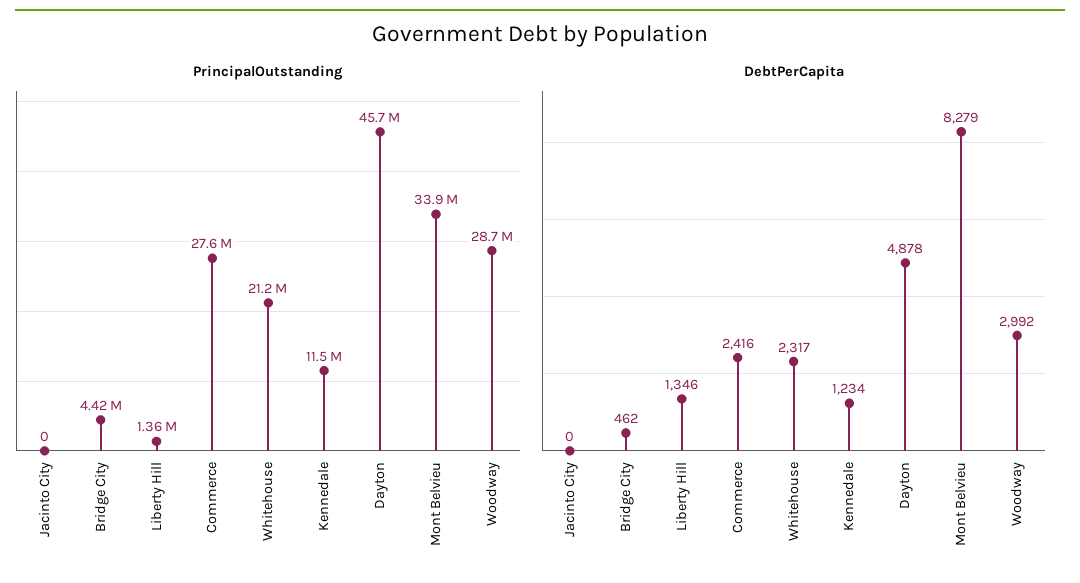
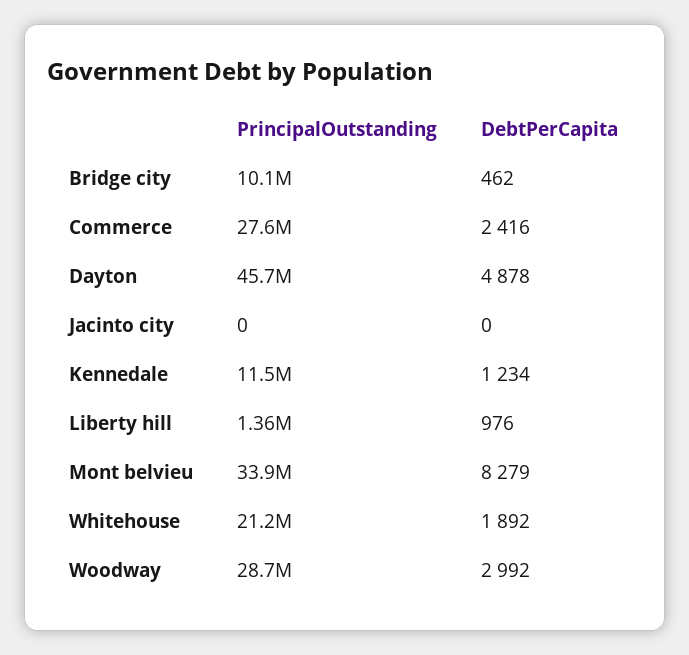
PrincipalOutstanding, Bridge City: 4420000 -> 10100000
DebtPerCapita, Liberty Hill: 1346 -> 976
DebtPerCapita, Whitehouse: 2317 -> 1892

